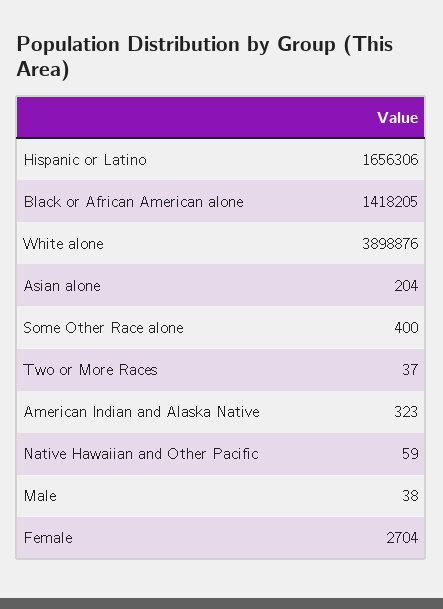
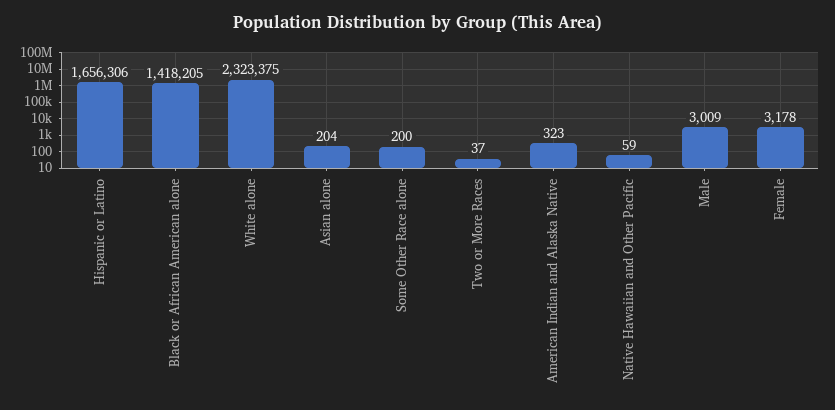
White alone: 3898876 -> 2323375
Some Other Race alone: 400 -> 200
Male: 38 -> 3009
Female: 2704 -> 3178

